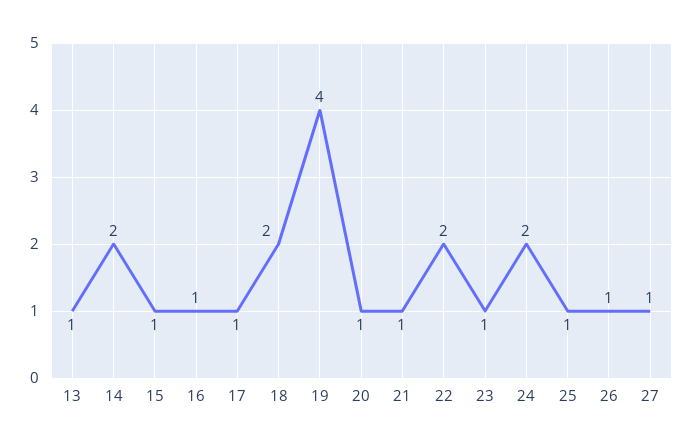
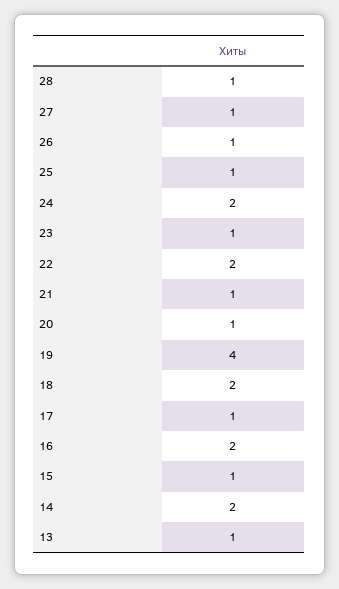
16: 1 -> 2
28: none -> 1

